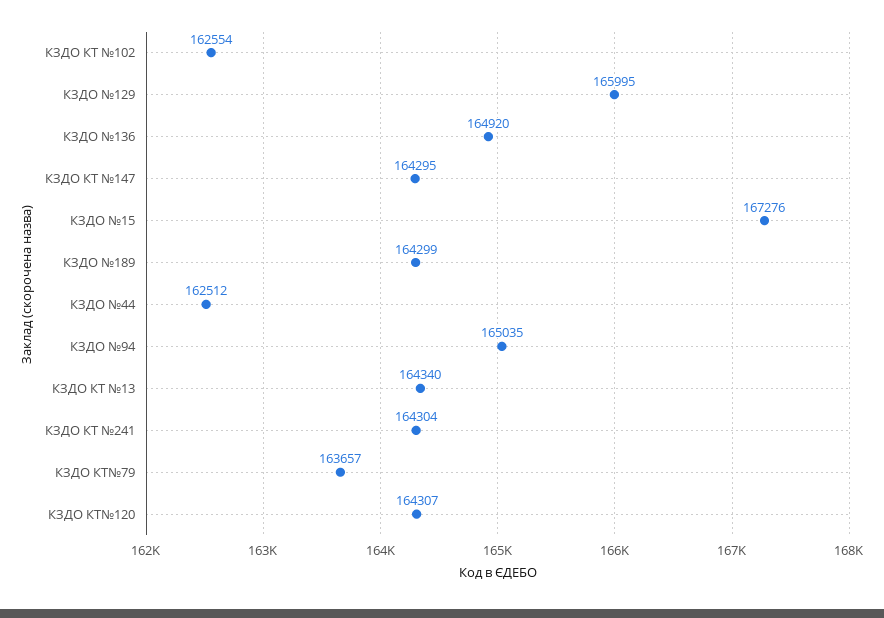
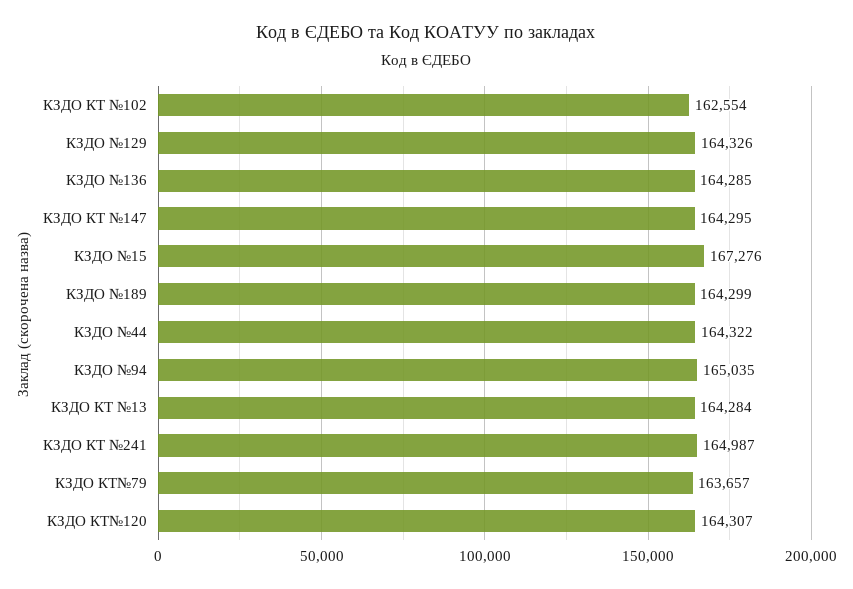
КЗДО №129: 165995 -> 164326
КЗДО №136: 164920 -> 164285
КЗДО №44: 162512 -> 164322
КЗДО КТ №13: 164340 -> 164284
КЗДО КТ №241: 164304 -> 164987

